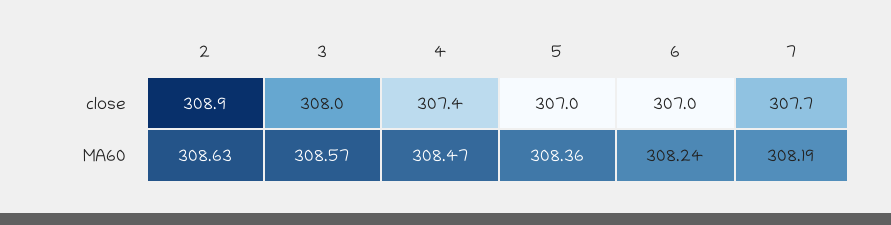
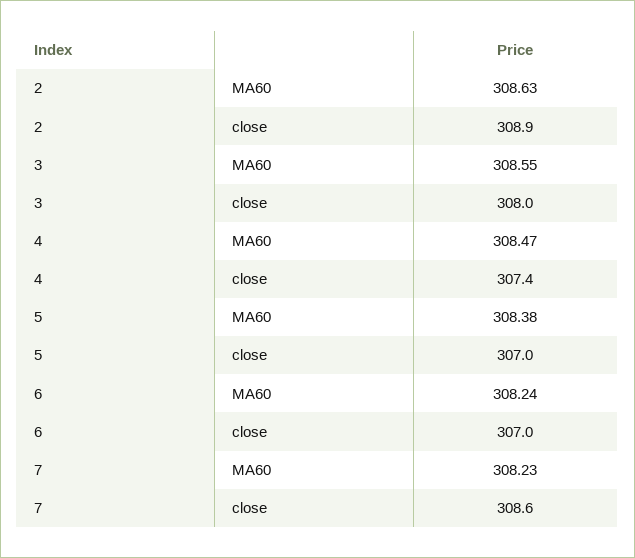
7, close: 307.7 -> 308.6
3, MA60: 308.57 -> 308.55
5, MA60: 308.36 -> 308.38
7, MA60: 308.19 -> 308.23

